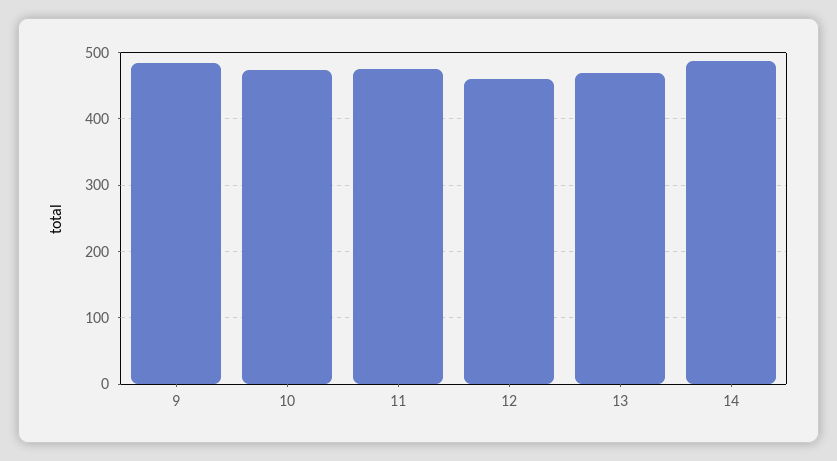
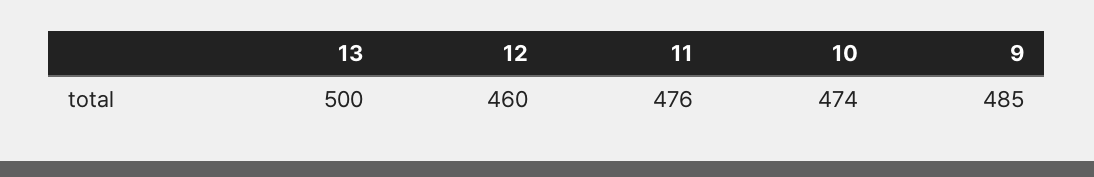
13: 470 -> 500
14: 490 -> none

